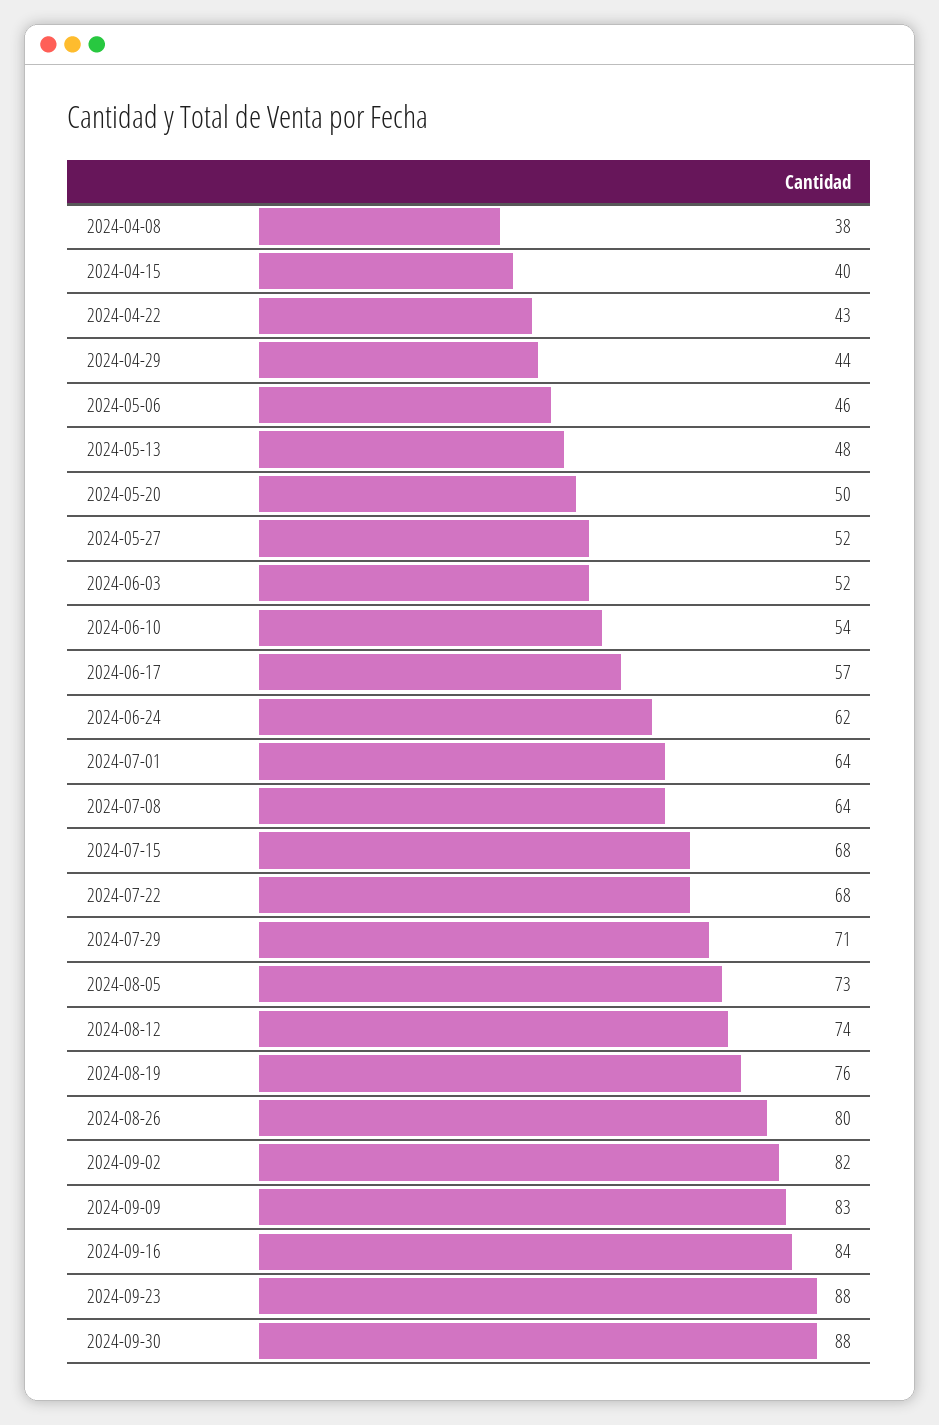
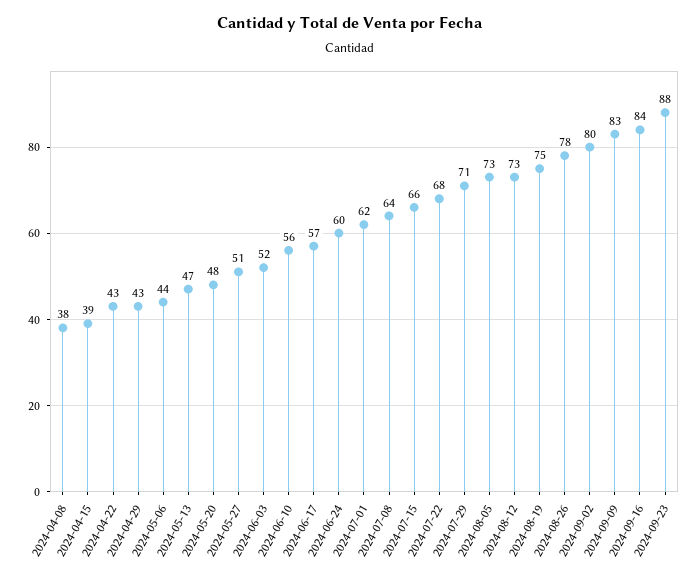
2024-04-15: 40 -> 39
2024-04-29: 44 -> 43
2024-05-06: 46 -> 44
2024-05-13: 48 -> 47
2024-05-20: 50 -> 48
2024-05-27: 52 -> 51
2024-06-10: 54 -> 56
2024-06-24: 62 -> 60
2024-07-01: 64 -> 62
2024-07-15: 68 -> 66
2024-08-12: 74 -> 73
2024-08-19: 76 -> 75
2024-08-26: 80 -> 78
2024-09-02: 82 -> 80
2024-09-30: 88 -> none

